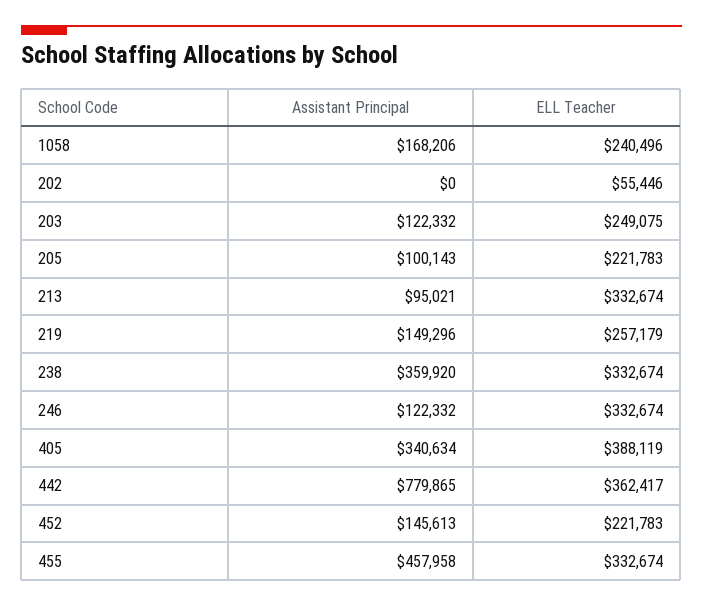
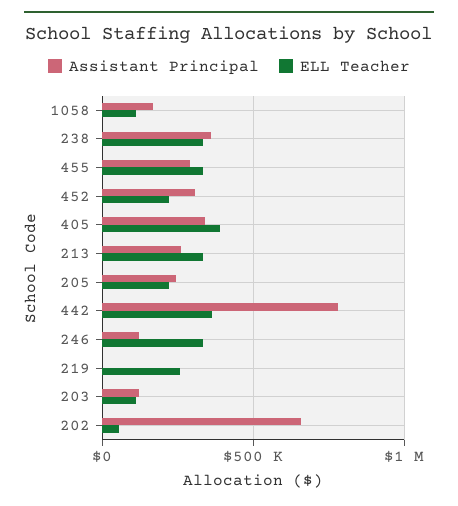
ELL Teacher, 1058: 240496 -> 100000
Assistant Principal, 202: 0 -> 650000
ELL Teacher, 203: 249075 -> 100000
Assistant Principal, 205: 100143 -> 250000
Assistant Principal, 213: 95021 -> 250000
Assistant Principal, 219: 149296 -> 0
Assistant Principal, 452: 145613 -> 300000
Assistant Principal, 455: 457958 -> 300000

